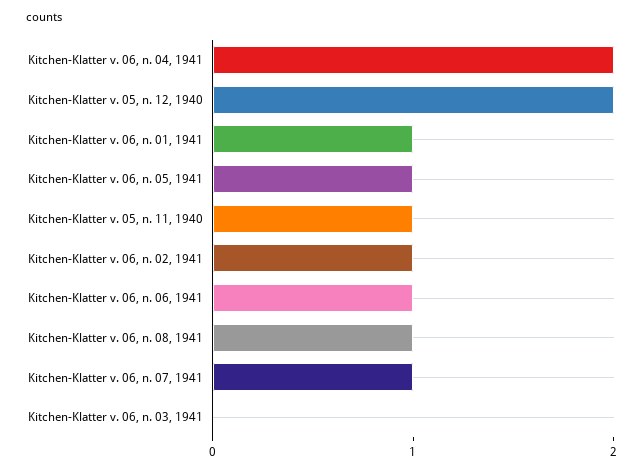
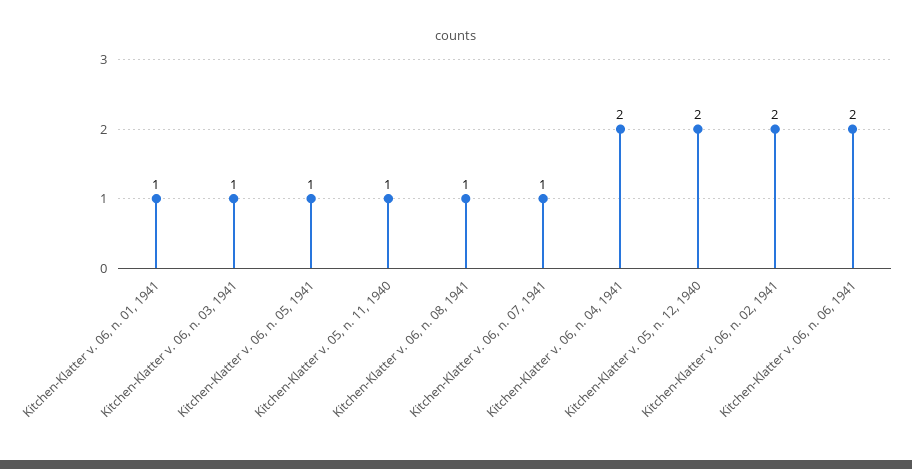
Kitchen-Klatter v. 06, n. 02, 1941: 1 -> 2
Kitchen-Klatter v. 06, n. 06, 1941: 1 -> 2
Kitchen-Klatter v. 06, n. 03, 1941: 0 -> 1

